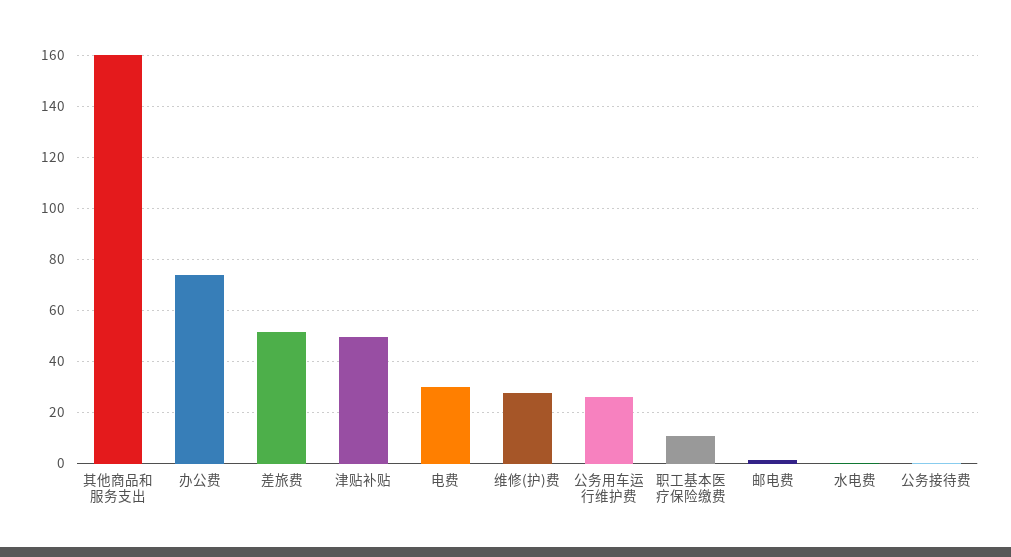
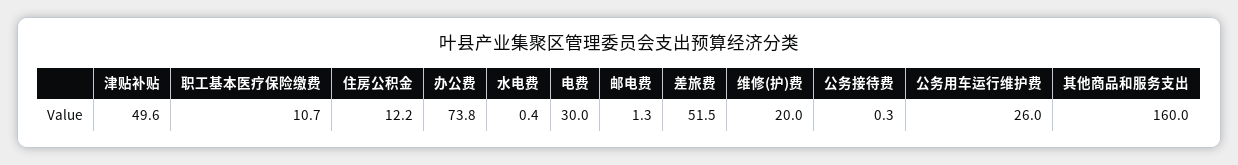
维修(护)费: 27.5 -> 20
住房公积金: none -> 12.2

